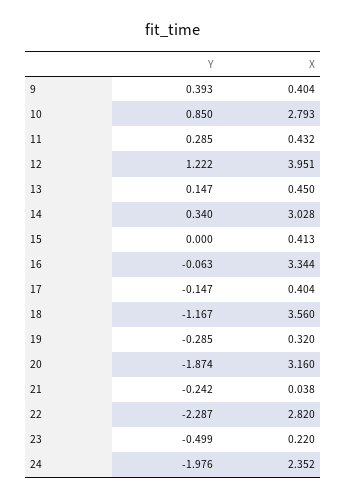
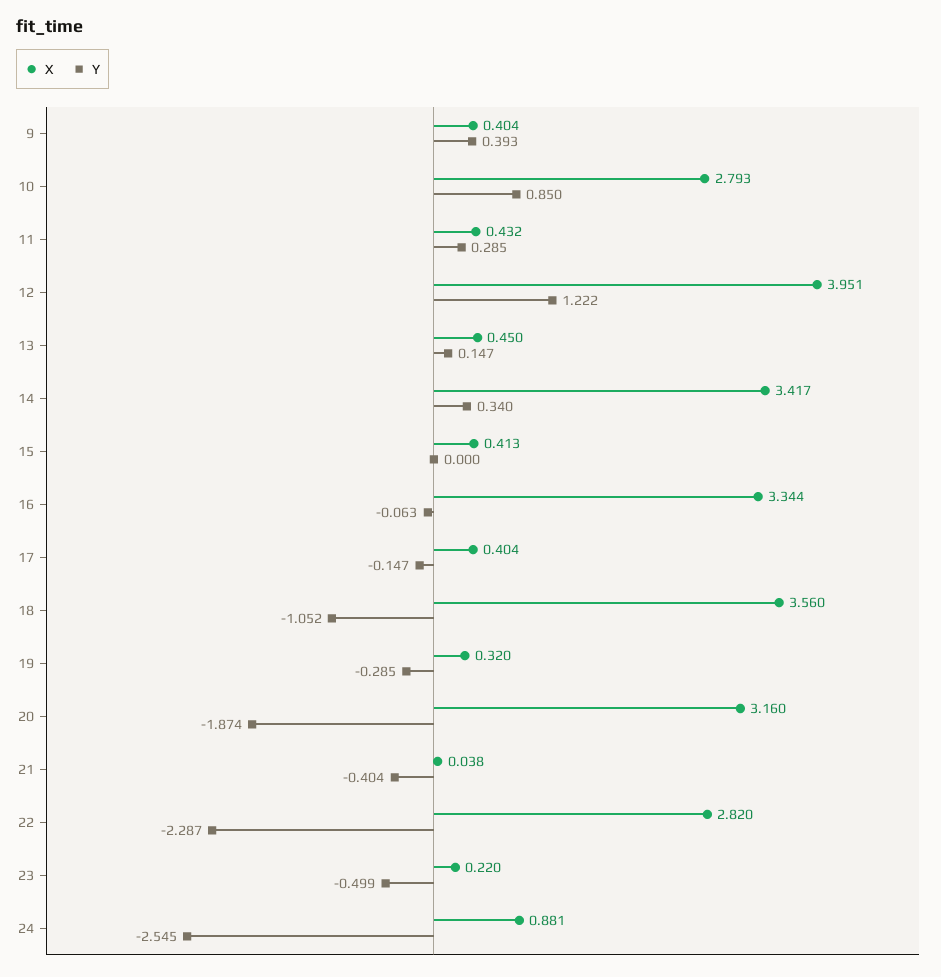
X, 14: 3.028 -> 3.417
Y, 18: -1.167 -> -1.052
Y, 21: -0.242 -> -0.404
Y, 24: -1.976 -> -2.545
X, 24: 2.352 -> 0.881

